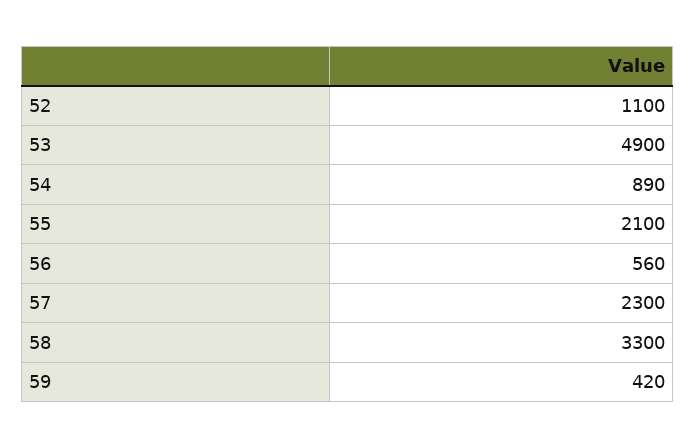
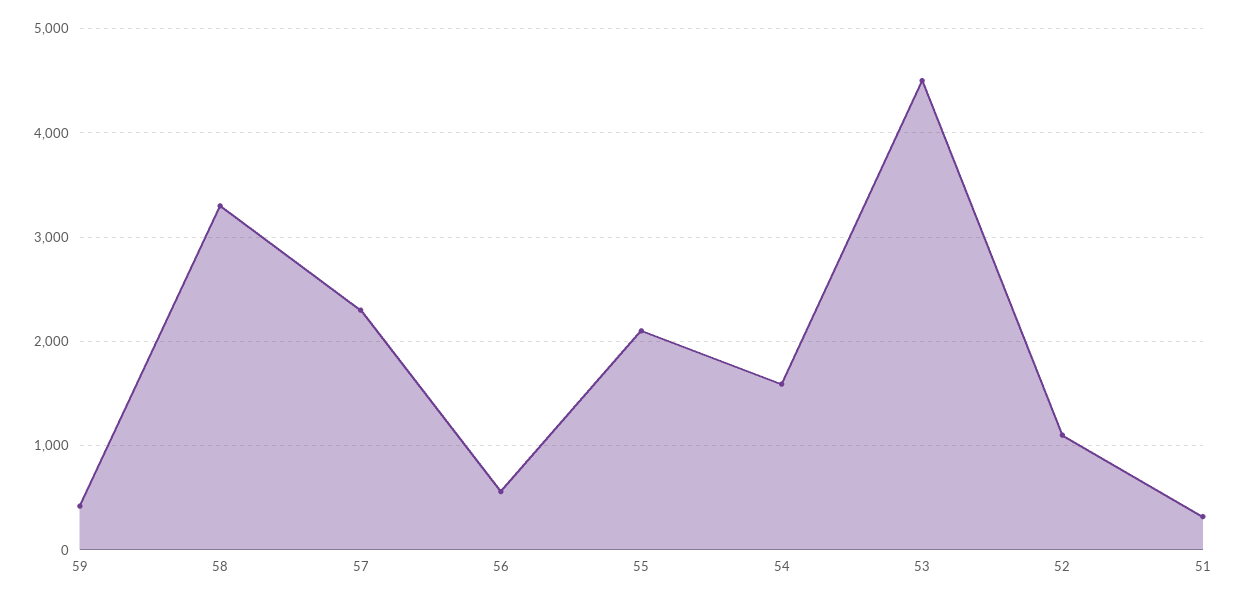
53: 4900 -> 4500
54: 890 -> 1600
51: none -> 300

